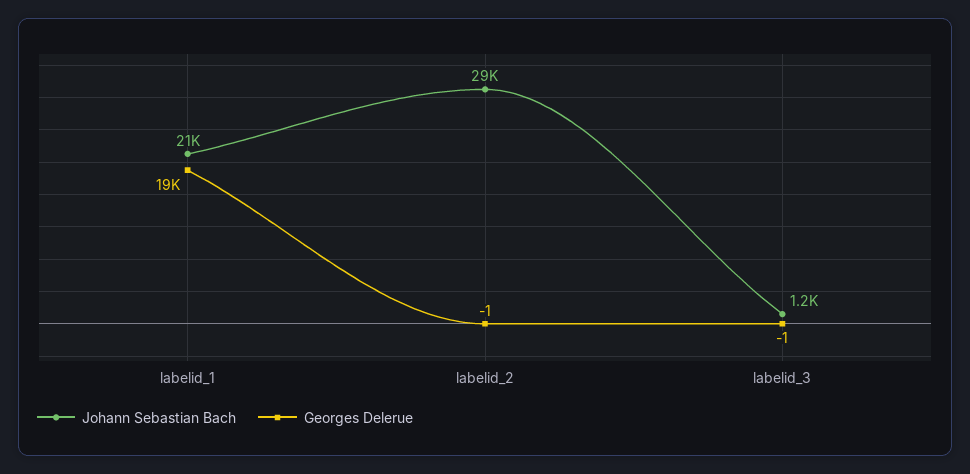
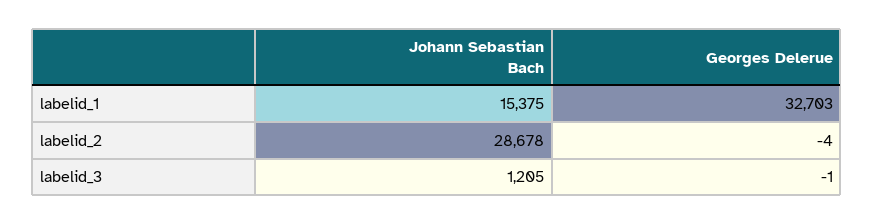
Johann Sebastian Bach, labelid_1: 21000 -> 15375
Georges Delerue, labelid_1: 19000 -> 32703
Georges Delerue, labelid_2: -1 -> -4

